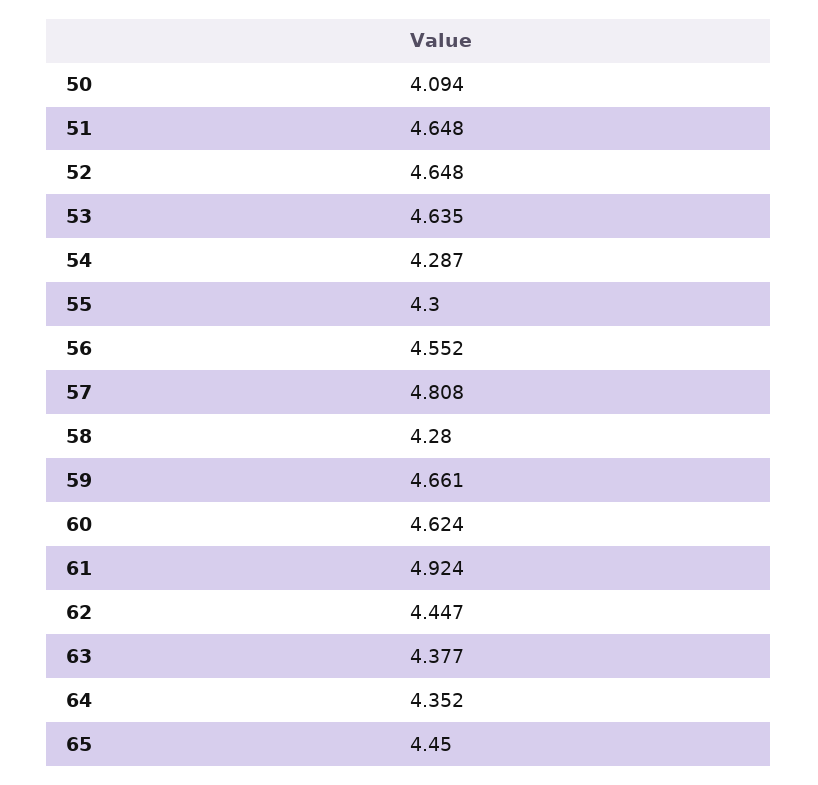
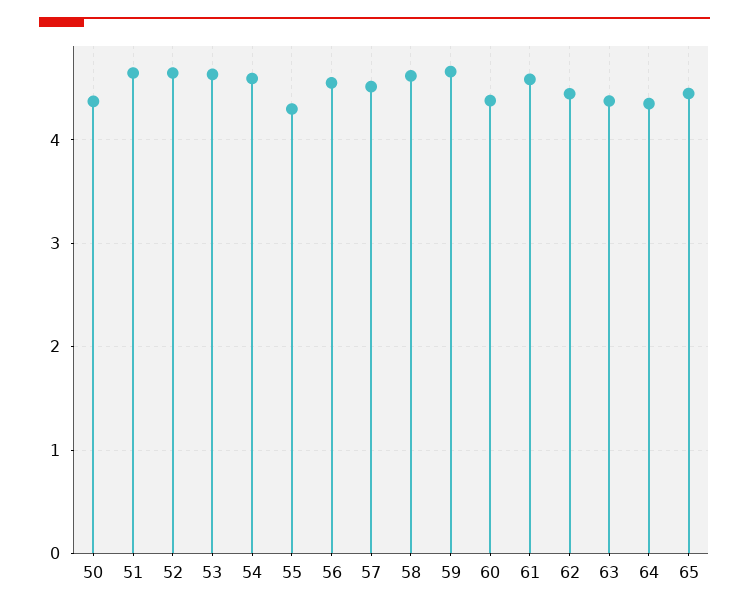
50: 4.094 -> 4.4
54: 4.287 -> 4.6
57: 4.808 -> 4.5
58: 4.28 -> 4.6
60: 4.624 -> 4.4
61: 4.924 -> 4.6

